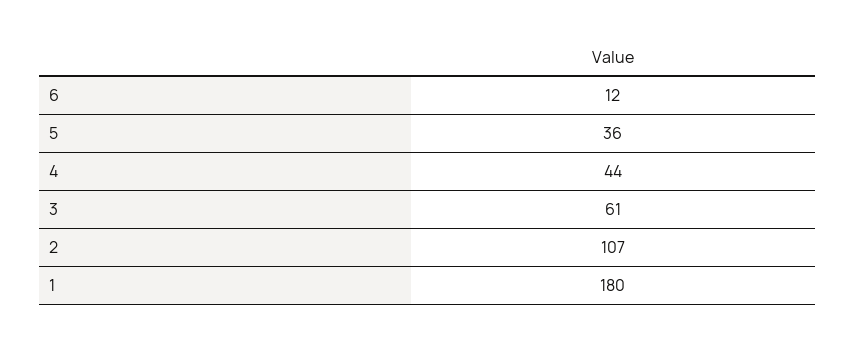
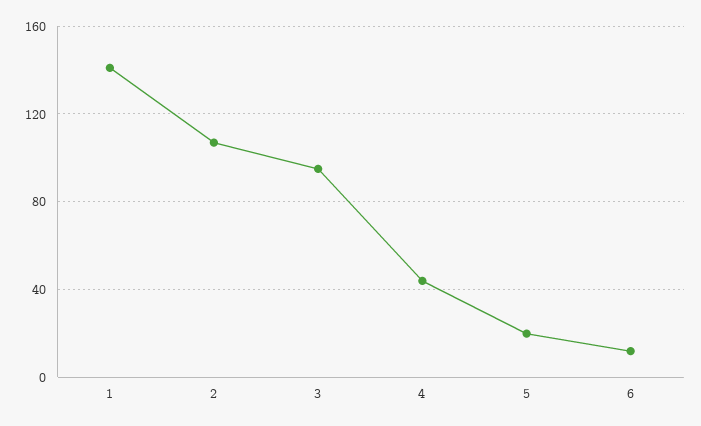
5: 36 -> 20
3: 61 -> 95
1: 180 -> 140

